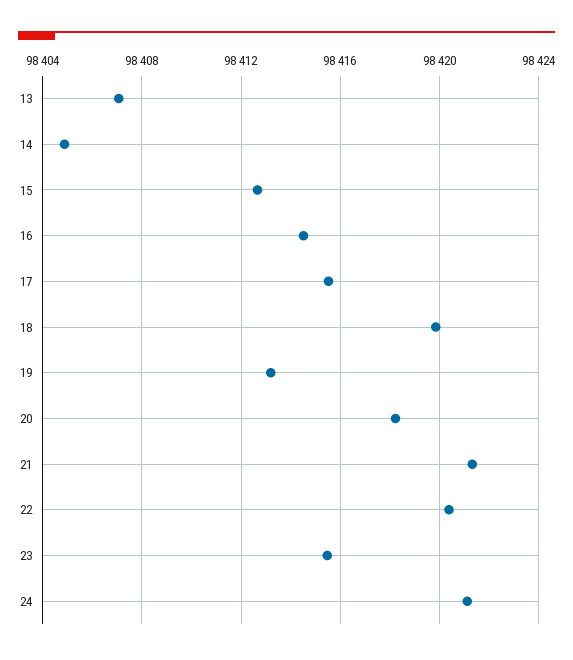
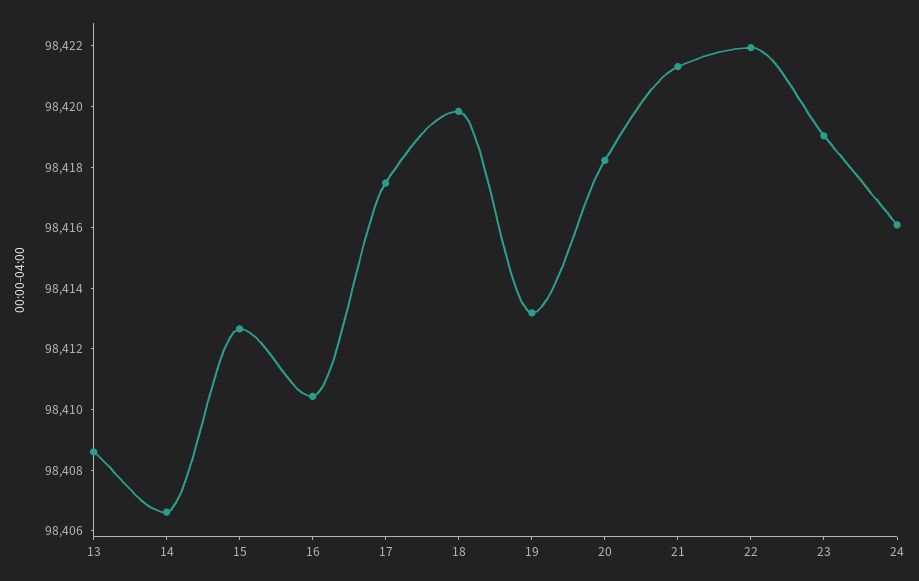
13: 98407 -> 98408.5
14: 98405 -> 98406.5
16: 98414.5 -> 98410.5
17: 98415.5 -> 98417.5
22: 98420.5 -> 98422
23: 98415.5 -> 98419
24: 98421 -> 98416

